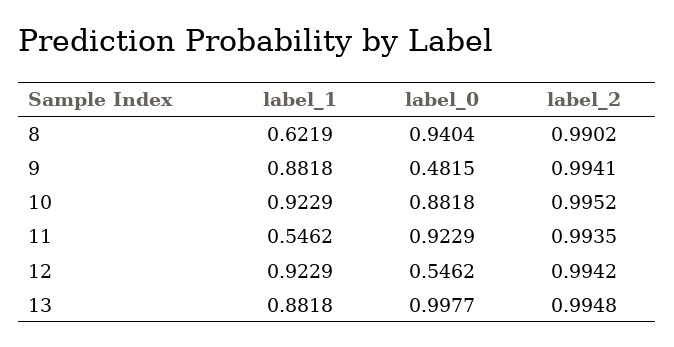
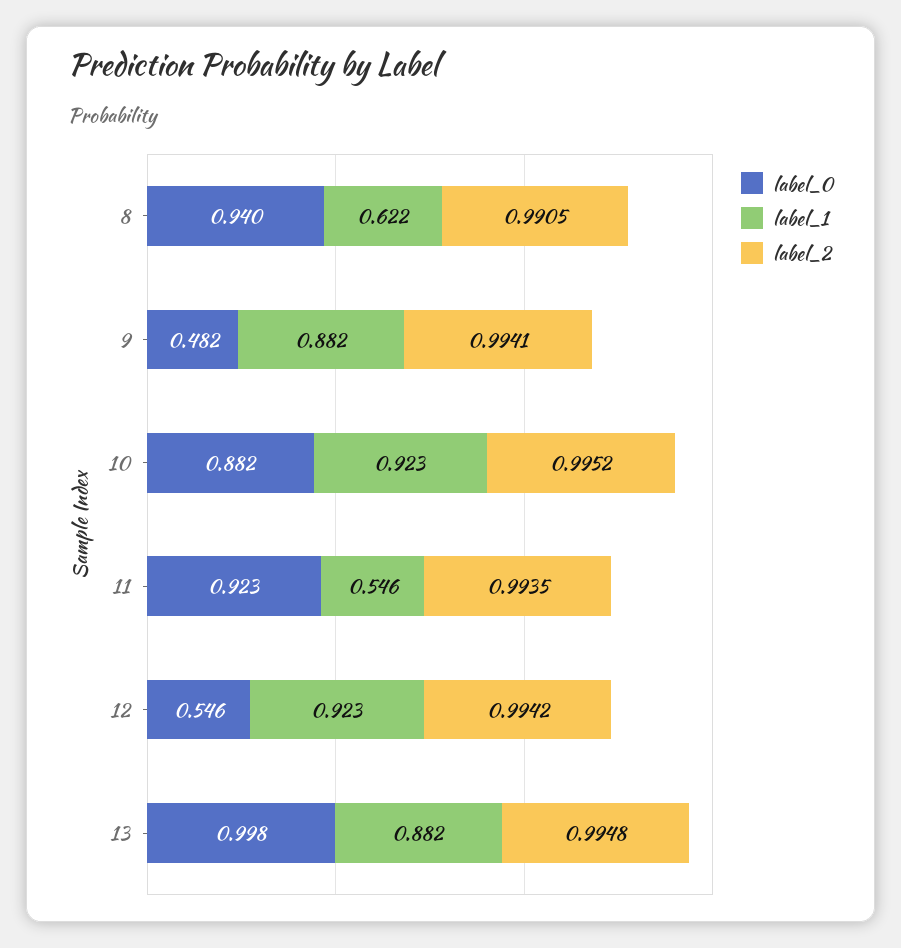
label_2, 8: 0.9902 -> 0.9905

